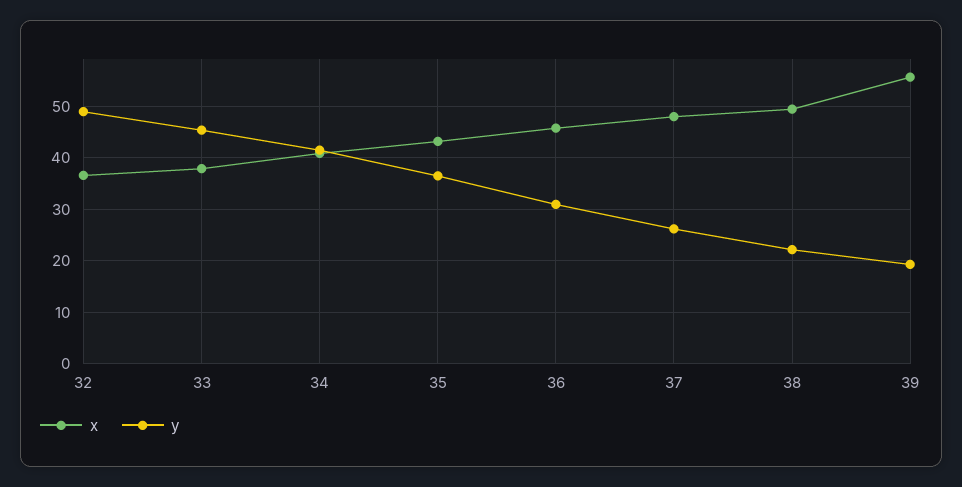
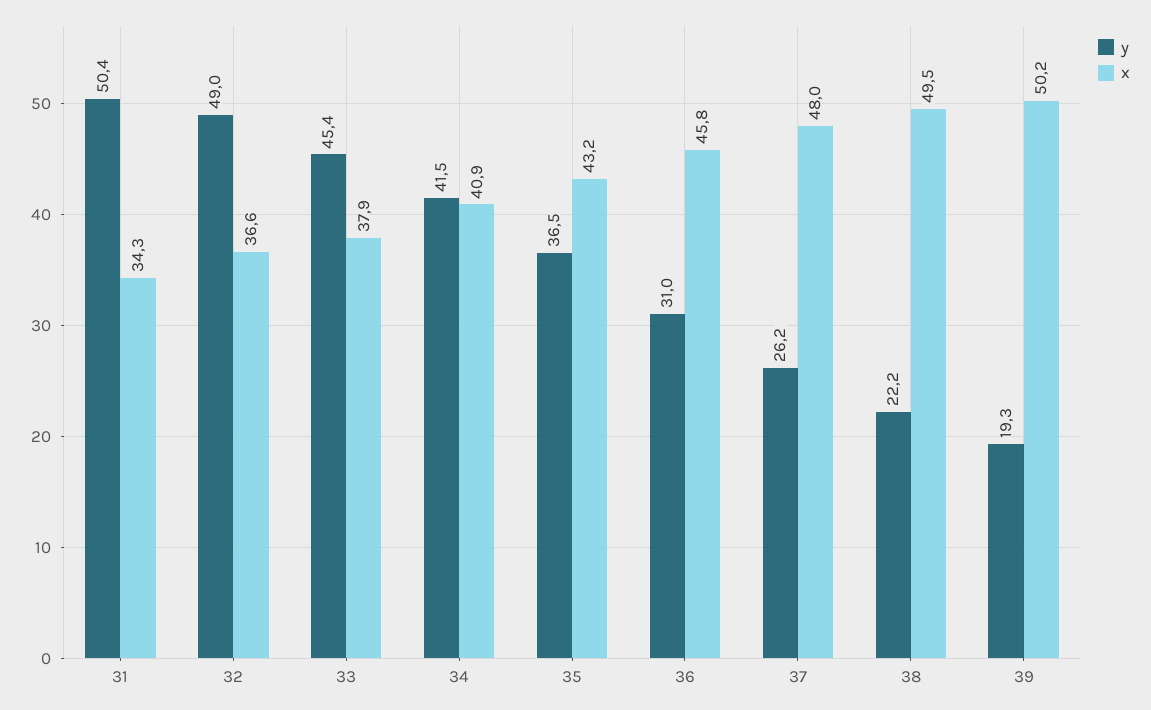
x, 39: 56 -> 50.2
y, 31: none -> 50.4
x, 31: none -> 34.3

